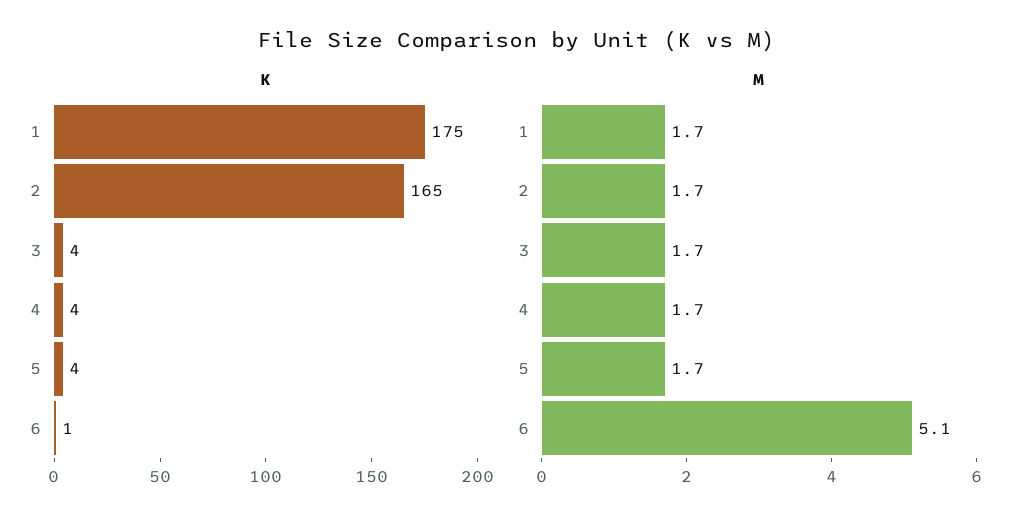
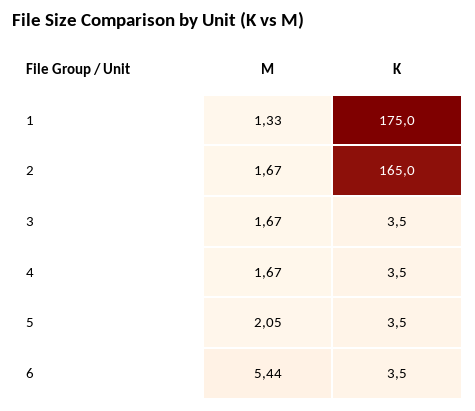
K, 6: 1 -> 3.5
M, 1: 1.7 -> 1.33
M, 5: 1.7 -> 2.05
M, 6: 5.1 -> 5.44

